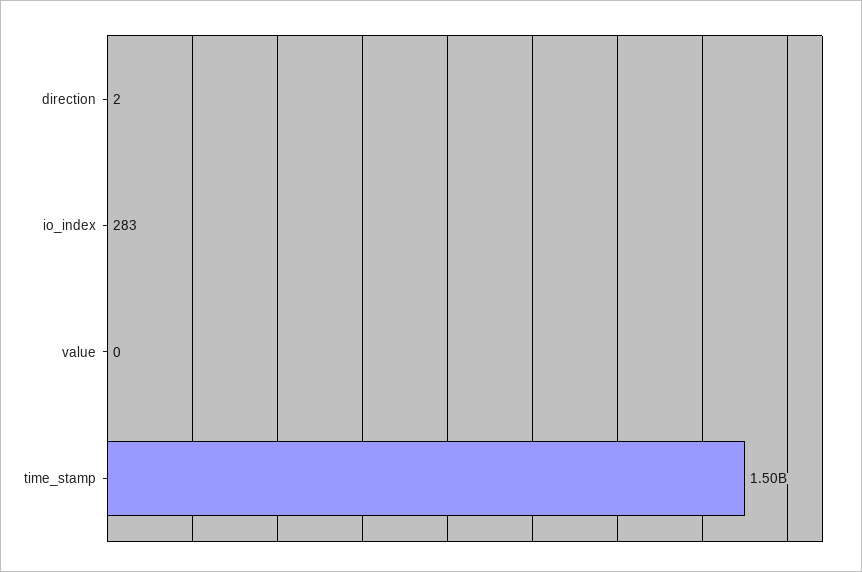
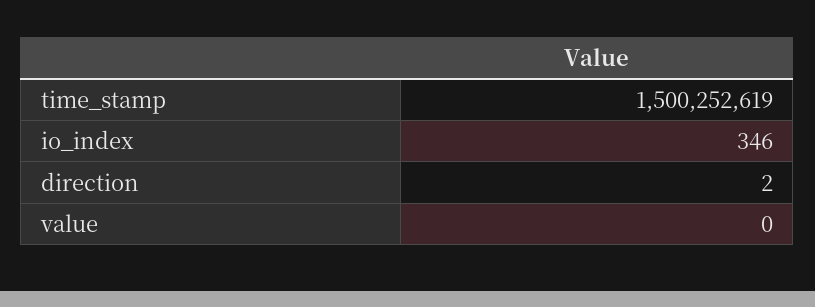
io_index: 283 -> 346

